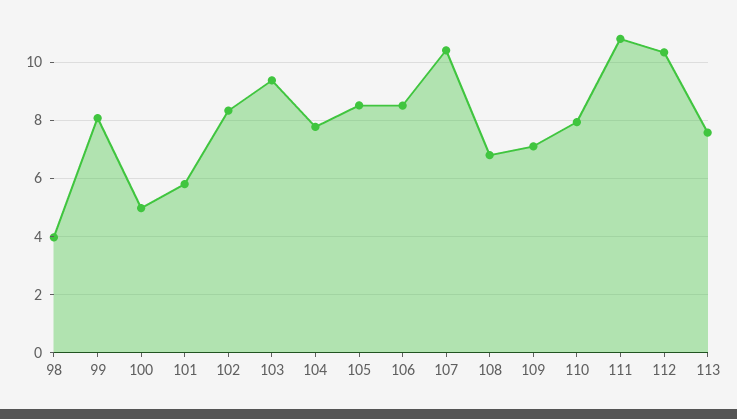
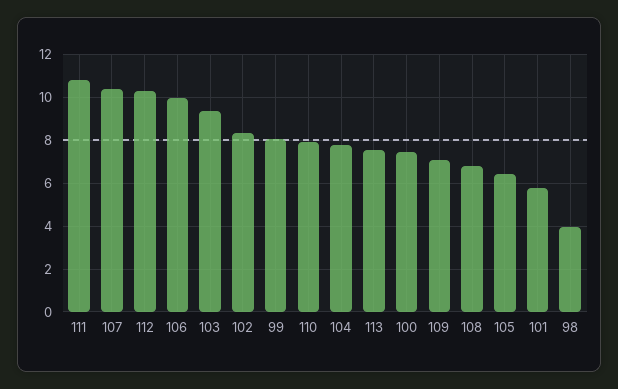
100: 5 -> 7.5
105: 8.5 -> 6.5
106: 8.5 -> 10

